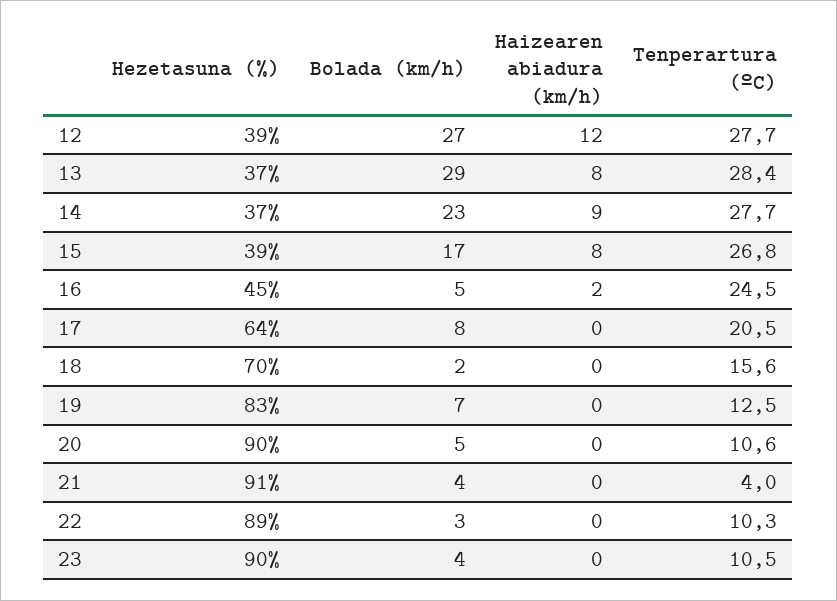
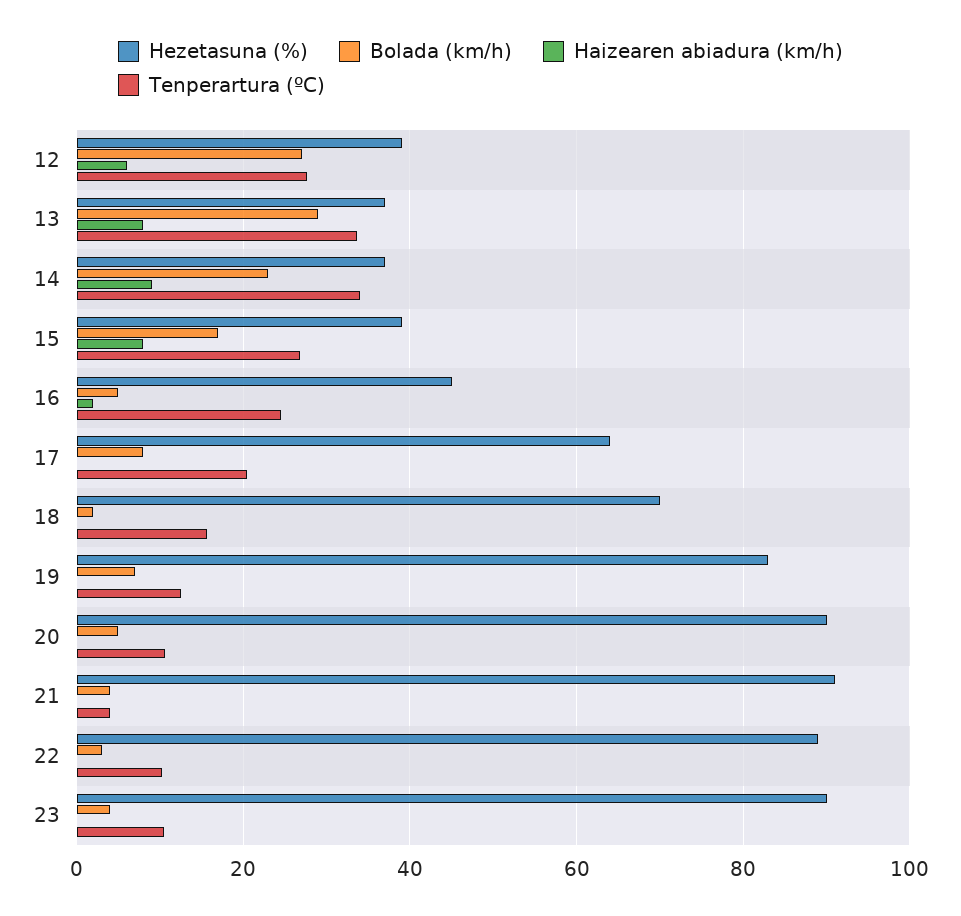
Haizearen abiadura (km/h), 12: 12 -> 6
Tenperartura (ºC), 13: 28.4 -> 34
Tenperartura (ºC), 14: 27.7 -> 34

